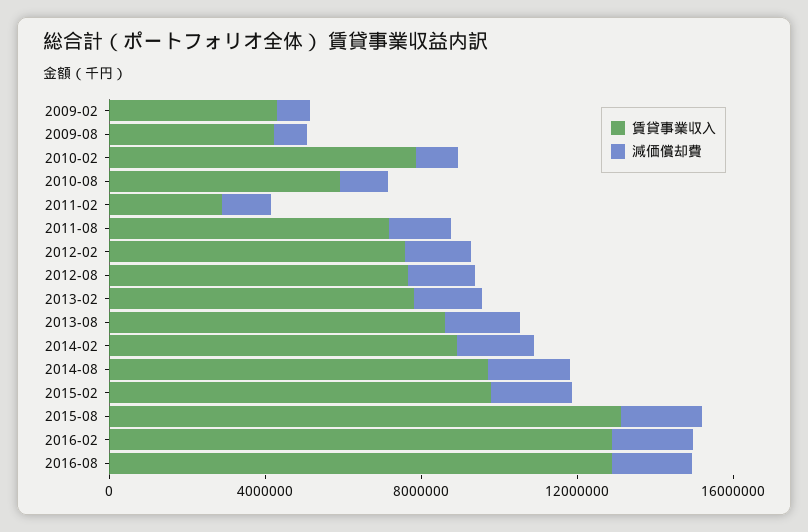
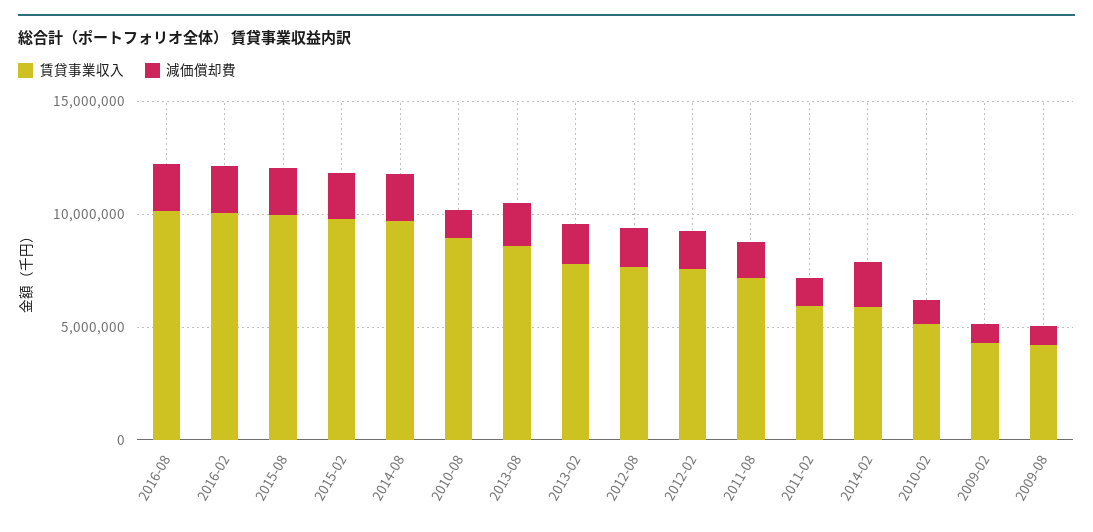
賃貸事業収入, 2010-02: 8000000 -> 5000000
賃貸事業収入, 2010-08: 6000000 -> 9000000
賃貸事業収入, 2011-02: 3000000 -> 6000000
賃貸事業収入, 2014-02: 9000000 -> 6000000
賃貸事業収入, 2015-08: 13000000 -> 10000000
賃貸事業収入, 2016-02: 13000000 -> 10000000
賃貸事業収入, 2016-08: 13000000 -> 10000000

